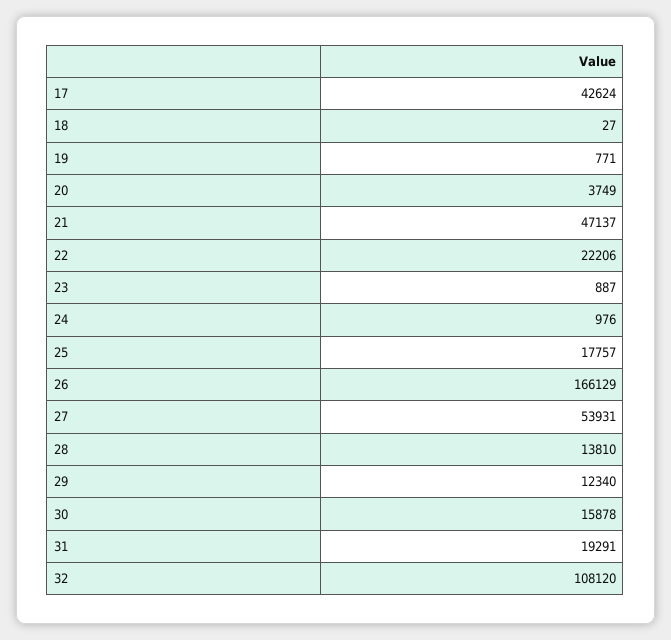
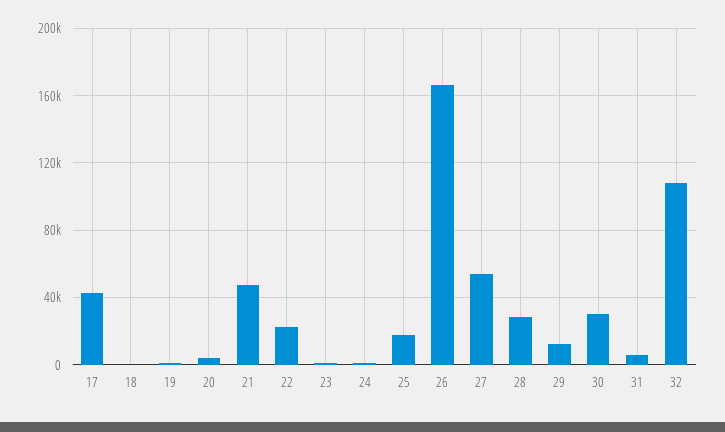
28: 13810 -> 30000
30: 15878 -> 30000
31: 19291 -> 5000

